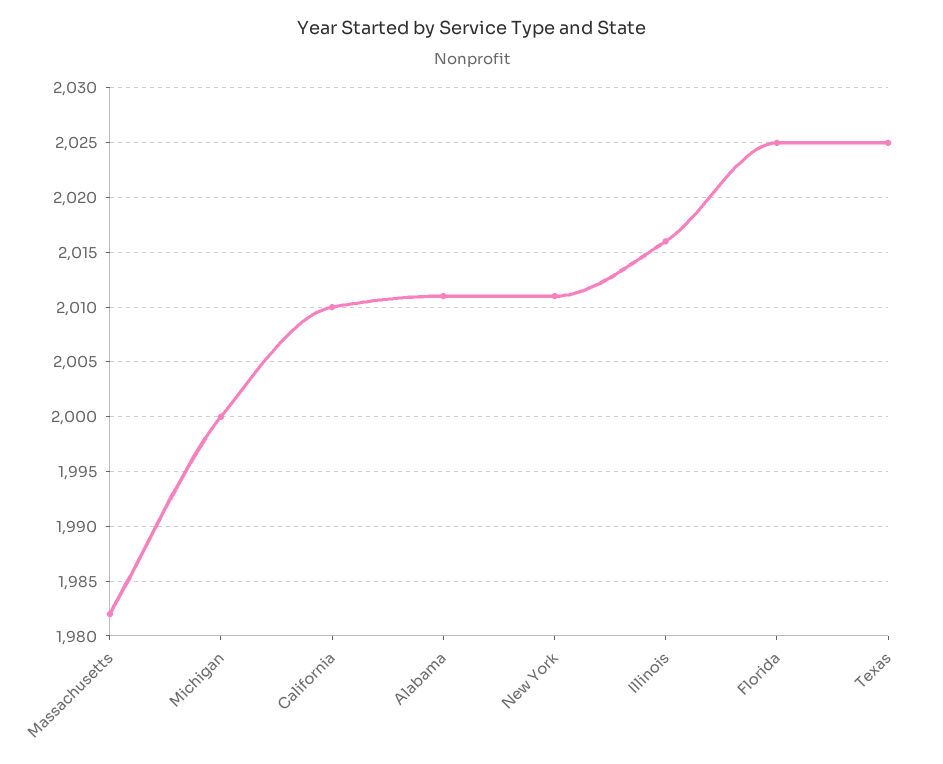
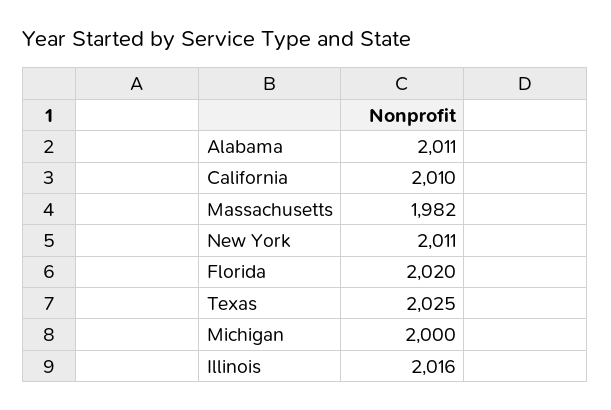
Florida: 2025 -> 2020

